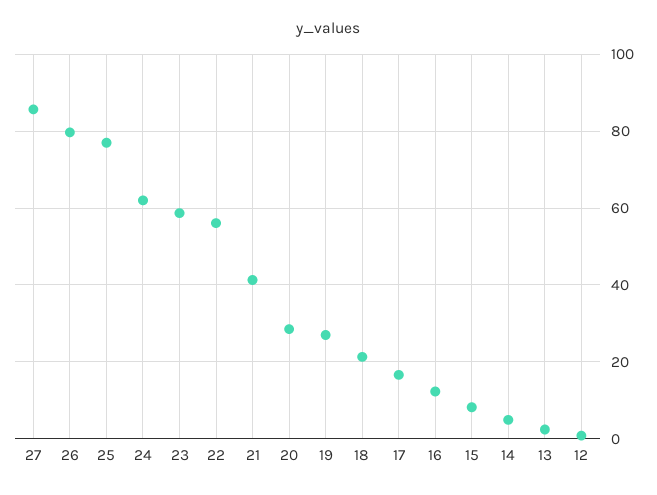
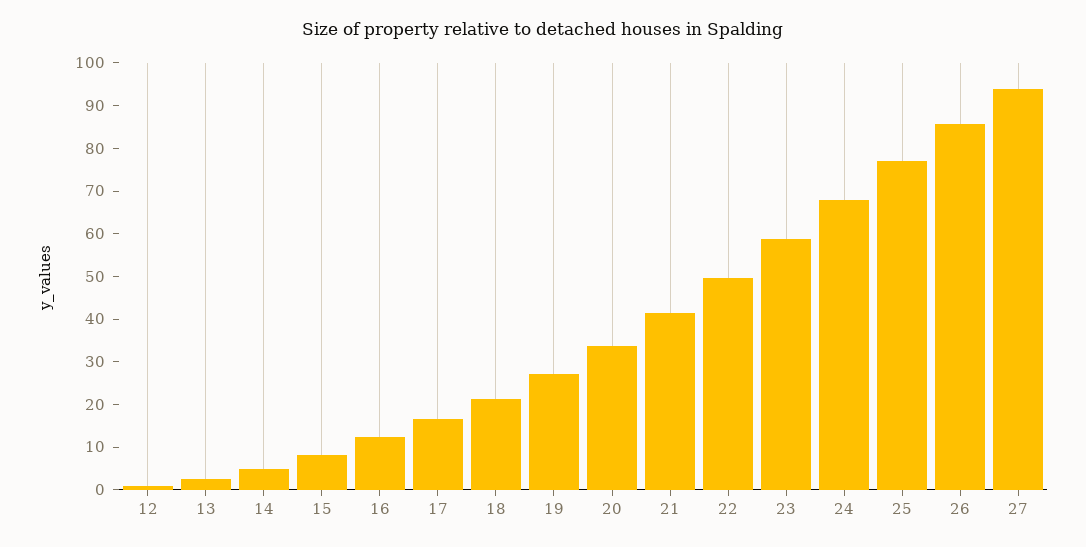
27: 86 -> 94
26: 80 -> 86
24: 62 -> 68
22: 56 -> 50
20: 28 -> 34

